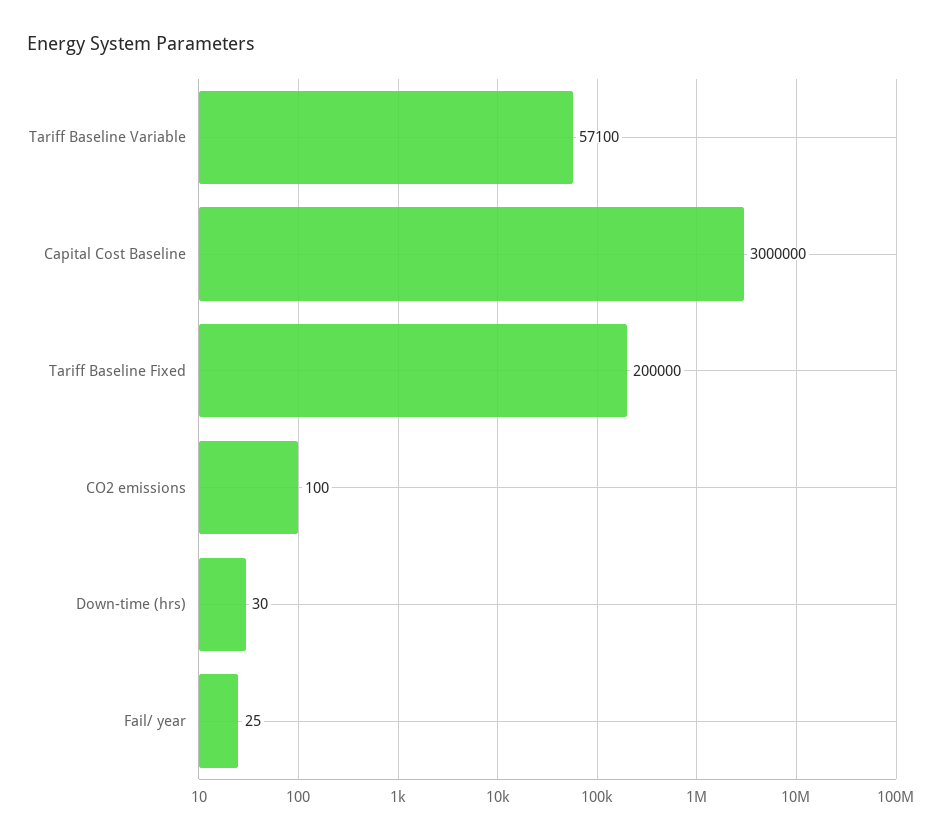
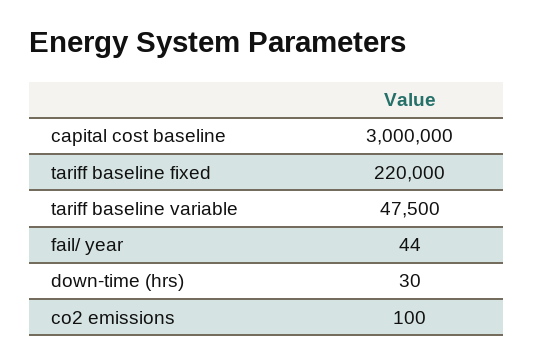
Tariff Baseline Variable: 57100 -> 47500
Tariff Baseline Fixed: 200000 -> 220000
Fail/ year: 25 -> 44

